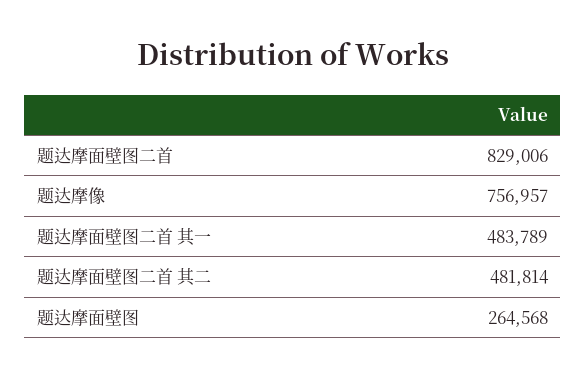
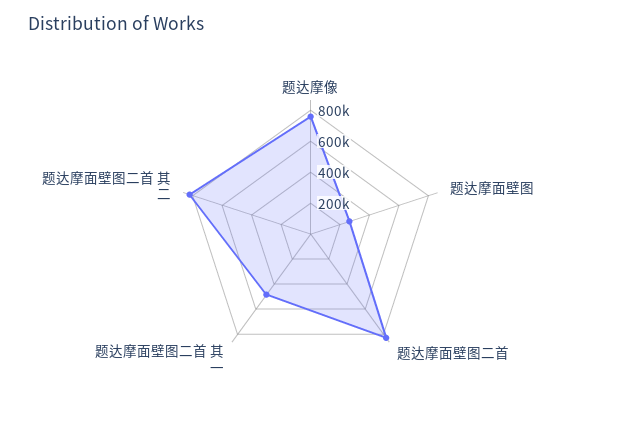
题达摩面壁图二首 其二: 481814 -> 800000

